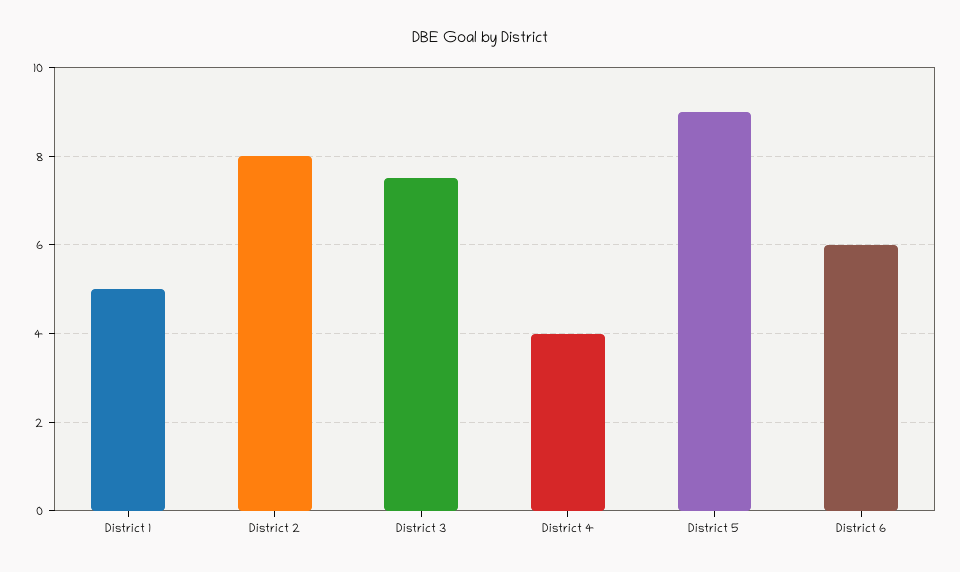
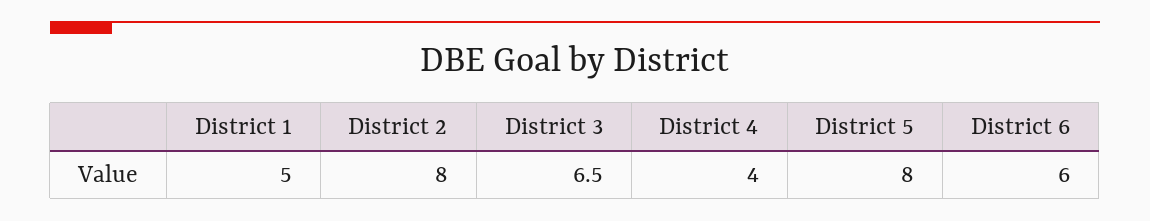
District 3: 7.5 -> 6.5
District 5: 9 -> 8

